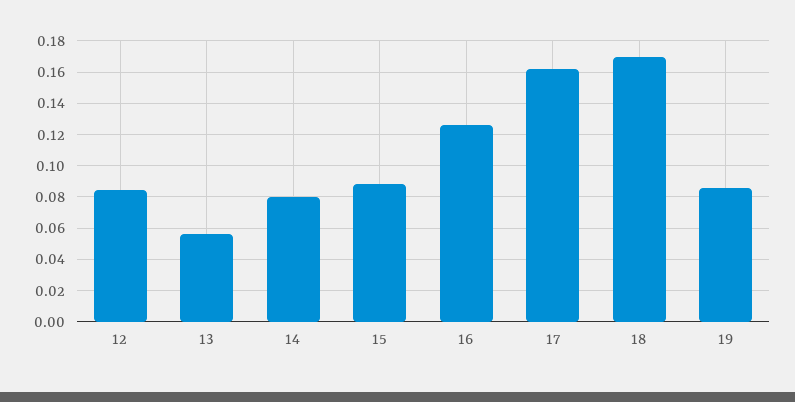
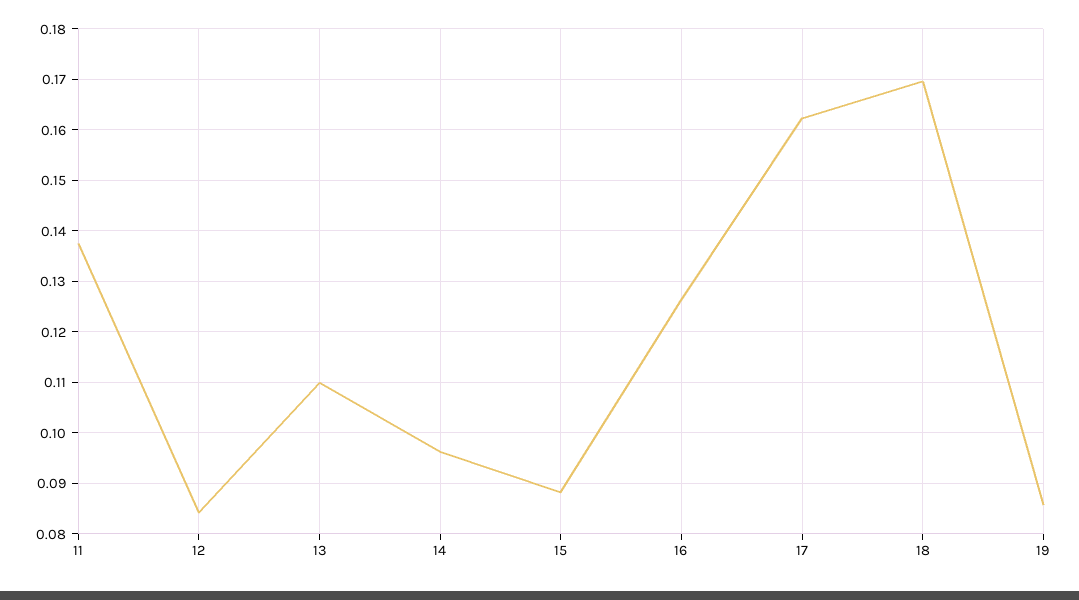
13: 0.055 -> 0.11
14: 0.08 -> 0.096
11: none -> 0.138

